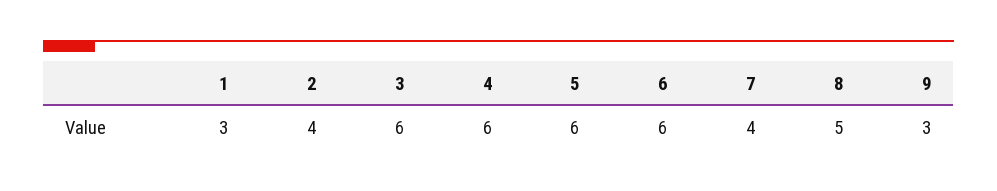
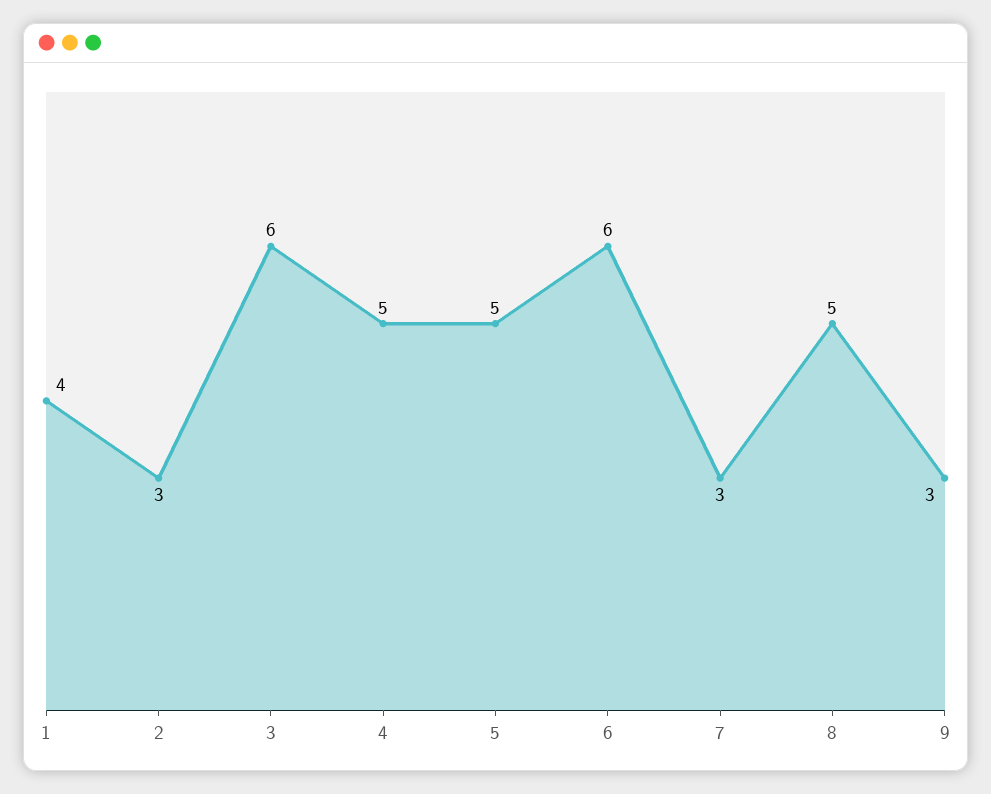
1: 3 -> 4
2: 4 -> 3
4: 6 -> 5
5: 6 -> 5
7: 4 -> 3

